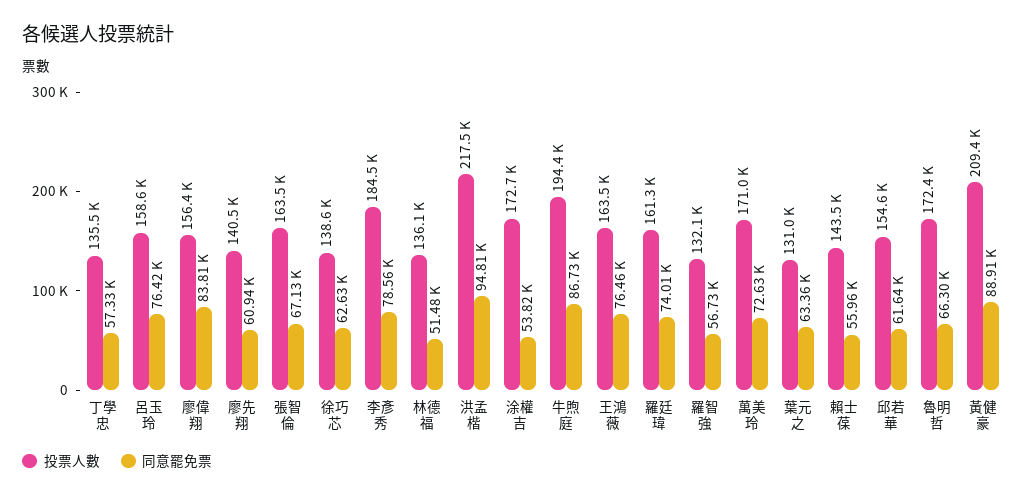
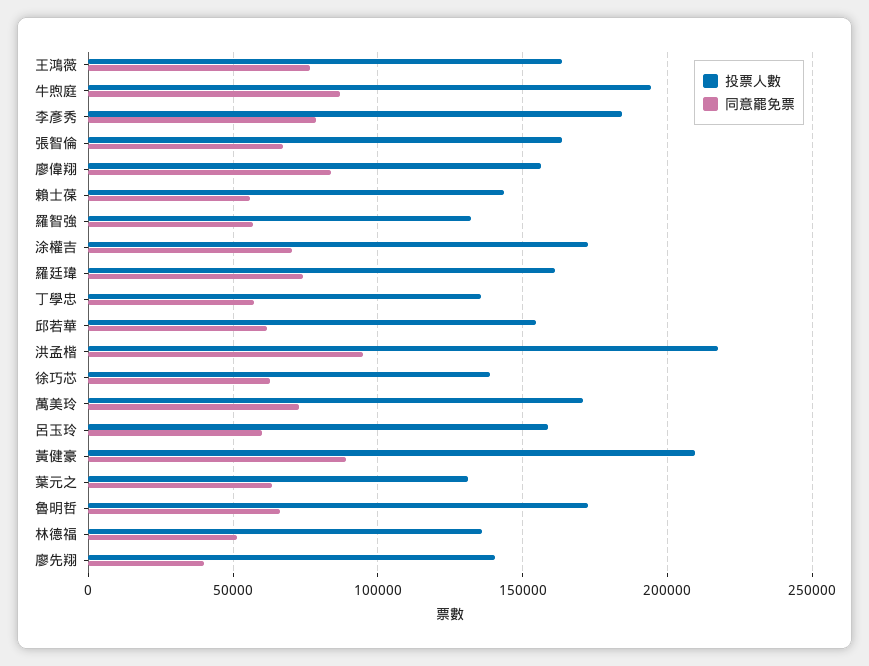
同意罷免票, 呂玉玲: 76420 -> 60000
同意罷免票, 廖先翔: 60940 -> 40000
同意罷免票, 涂權吉: 53820 -> 70000

